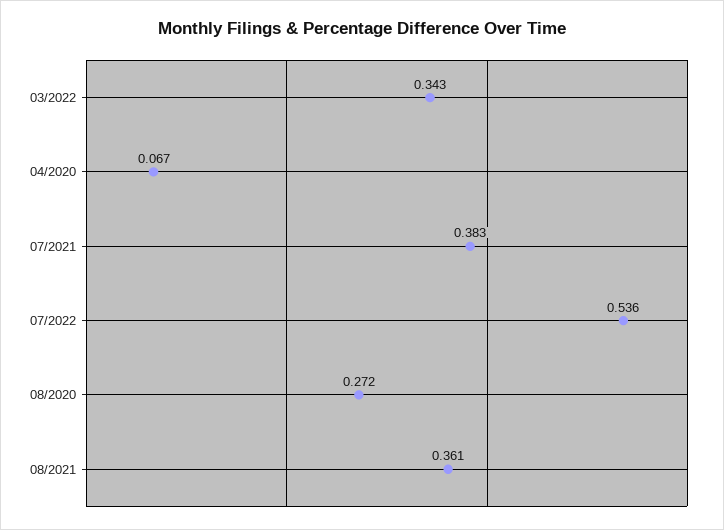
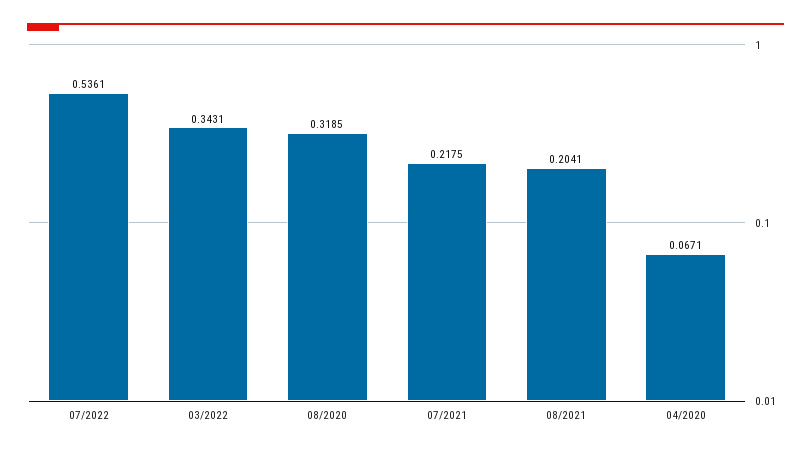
07/2021: 0.383 -> 0.2175
08/2020: 0.272 -> 0.3185
08/2021: 0.361 -> 0.2041

